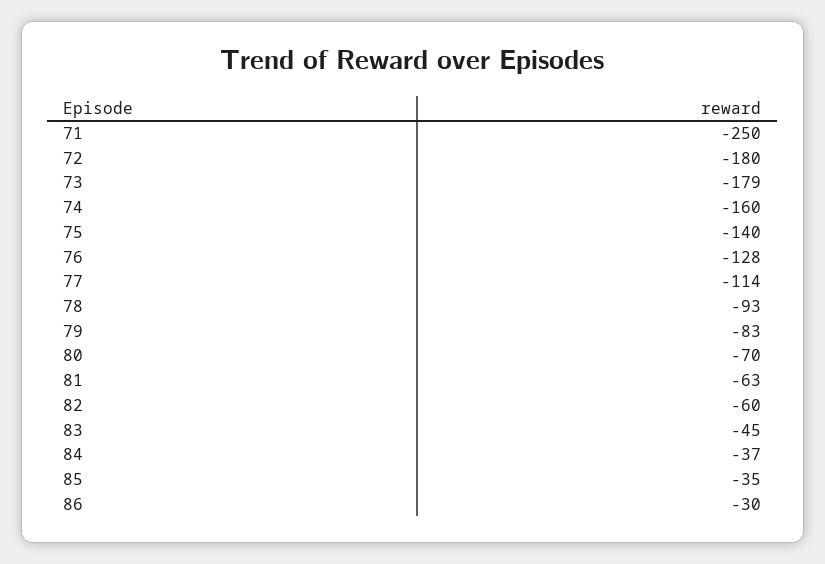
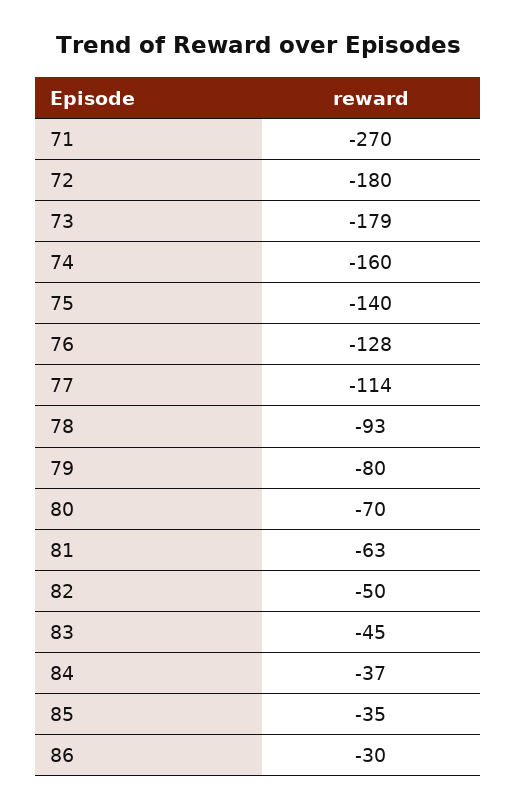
71: -250 -> -270
79: -83 -> -80
82: -60 -> -50

